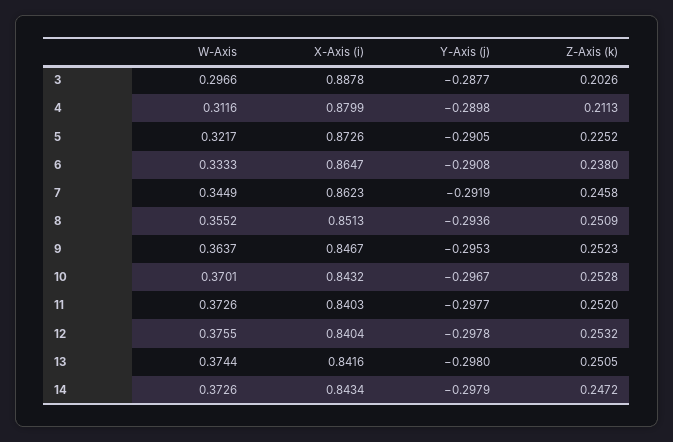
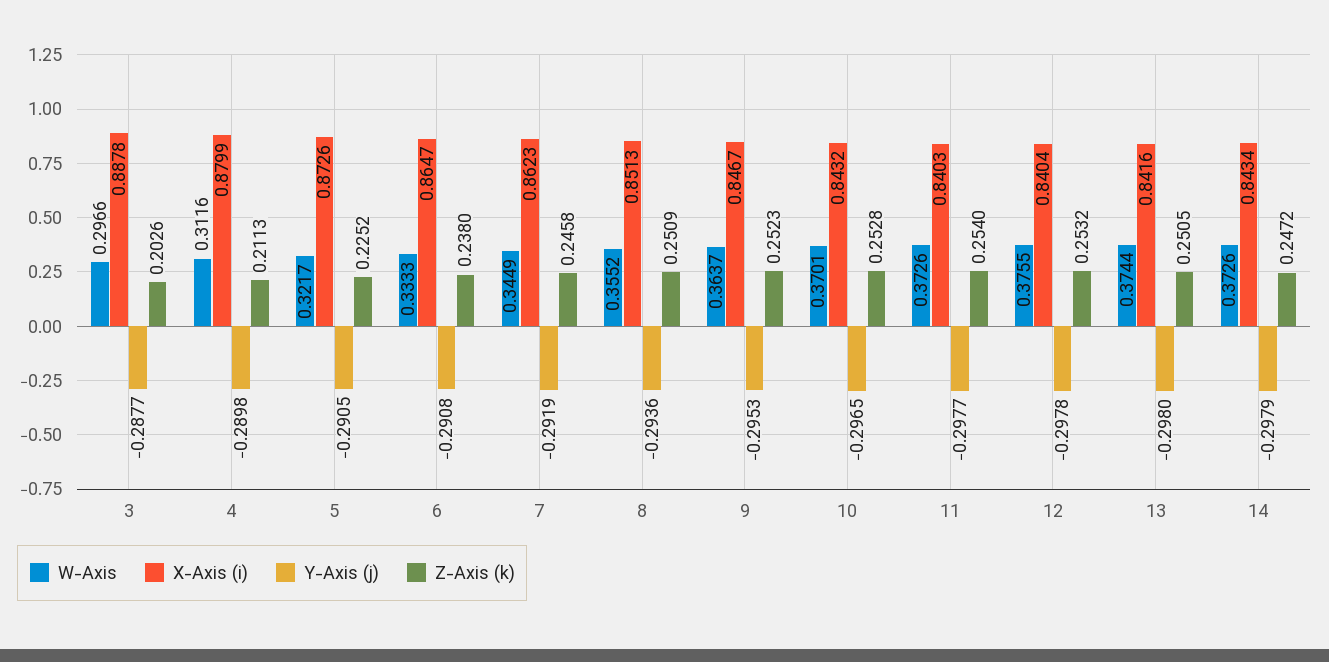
Y-Axis (j), 10: -0.2967 -> -0.2965
Z-Axis (k), 11: 0.252 -> 0.254

